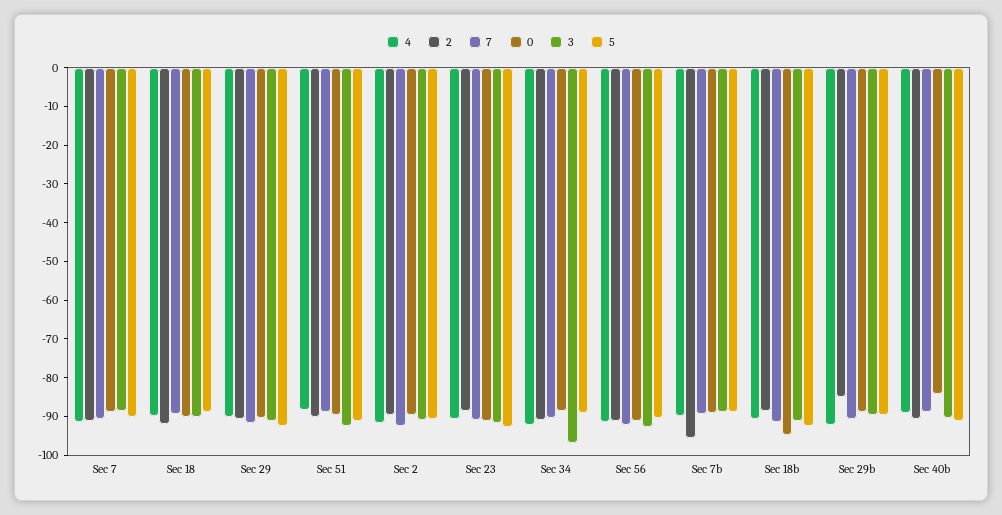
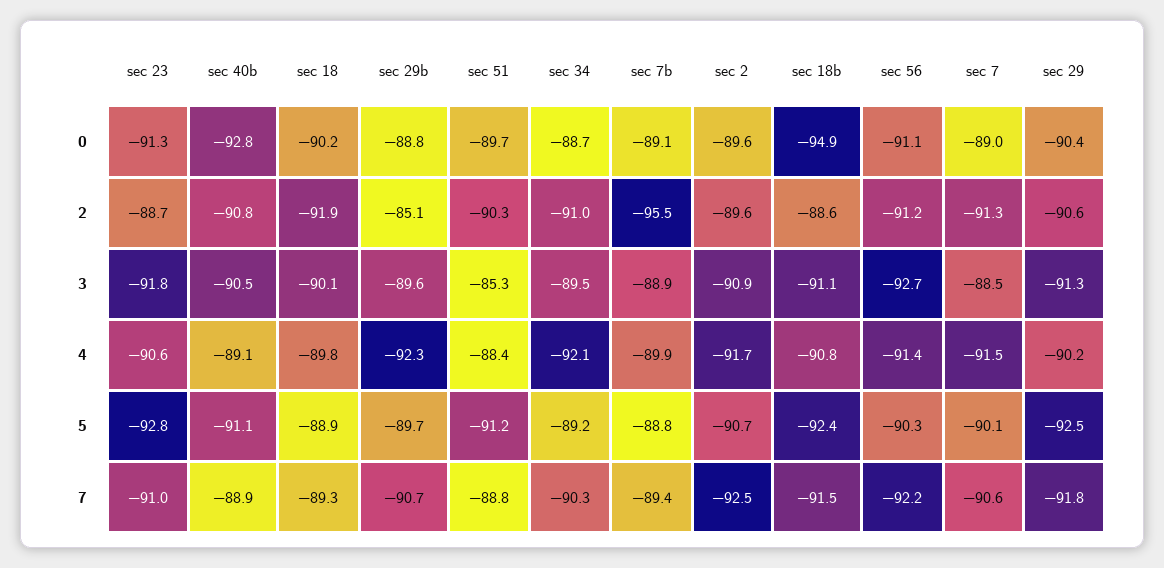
3, Sec 51: -92.5 -> -85.3
3, Sec 34: -97.5 -> -89.5
0, Sec 40b: -85 -> -92.8

